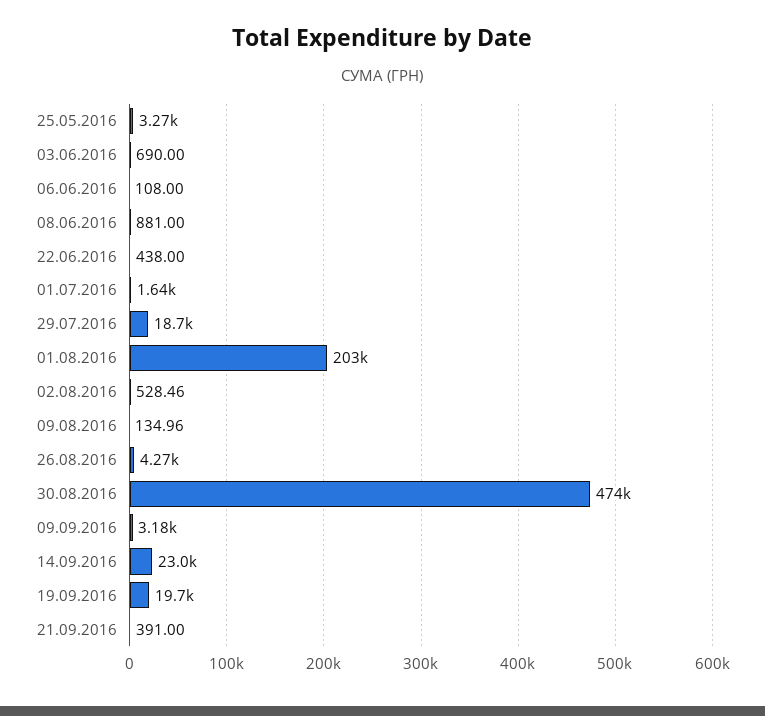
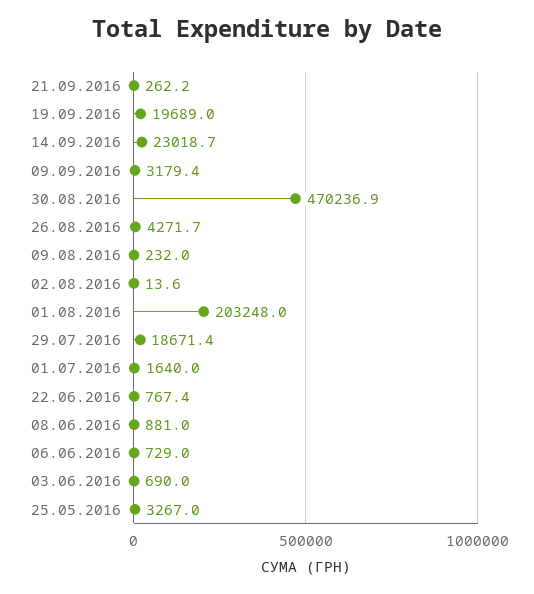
06.06.2016: 108 -> 729
22.06.2016: 438 -> 767.4
02.08.2016: 528.46 -> 13.6
09.08.2016: 134.96 -> 232
30.08.2016: 474000 -> 470236.9
21.09.2016: 391 -> 262.2

